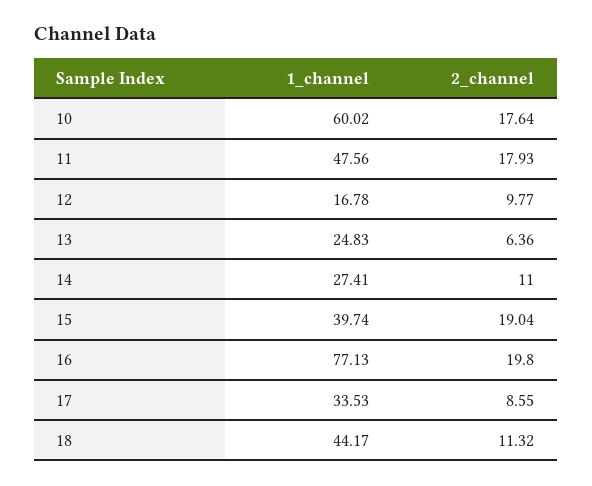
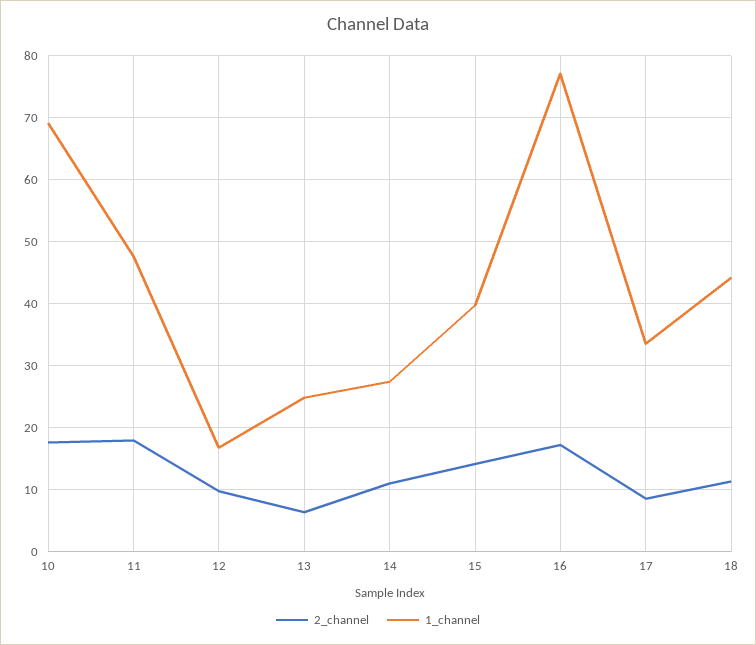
1_channel, 10: 60.02 -> 69
2_channel, 15: 19.04 -> 14
2_channel, 16: 19.8 -> 17

